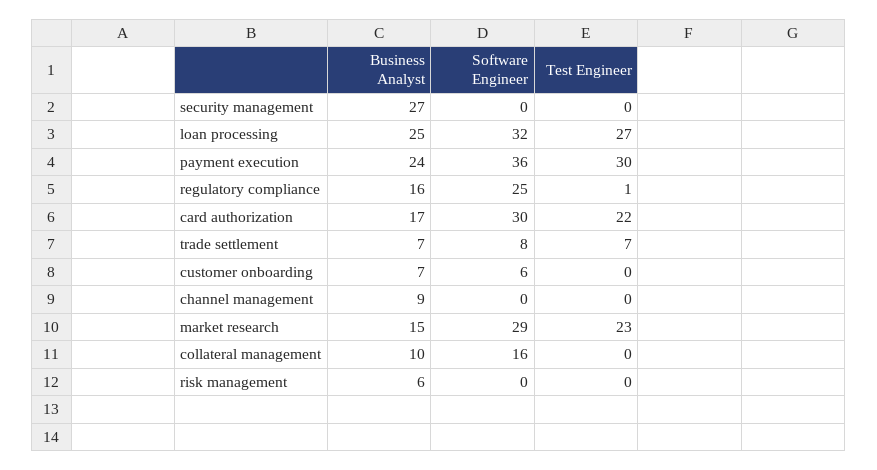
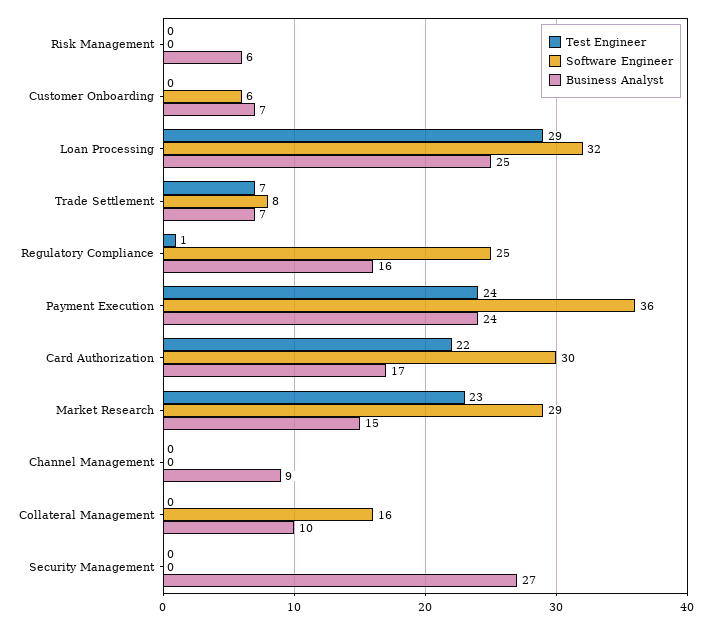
Test Engineer, loan processing: 27 -> 29
Test Engineer, payment execution: 30 -> 24

